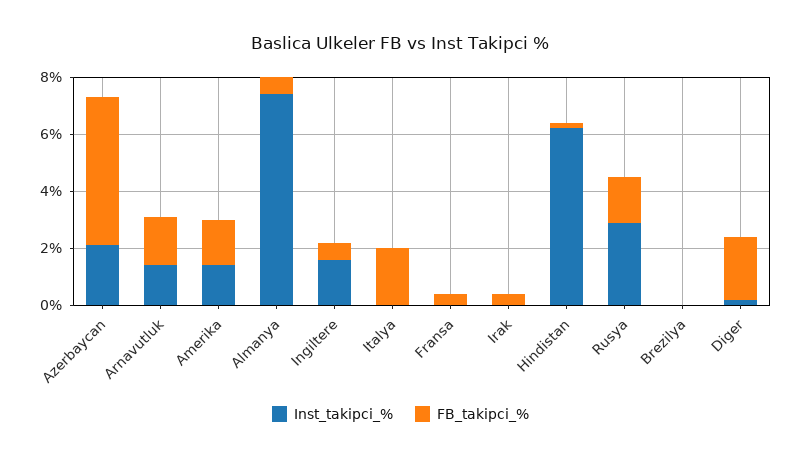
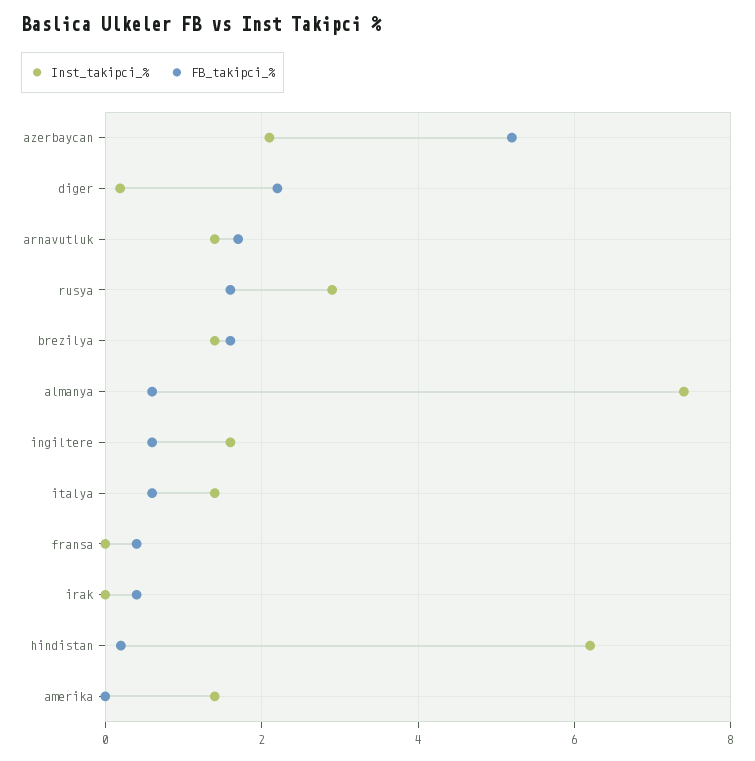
FB_takipci_%, Amerika: 1.5 -> 0
Inst_takipci_%, Italya: 0 -> 1.4
FB_takipci_%, Italya: 2 -> 0.6
Inst_takipci_%, Brezilya: 0 -> 1.4
FB_takipci_%, Brezilya: 0 -> 1.6

